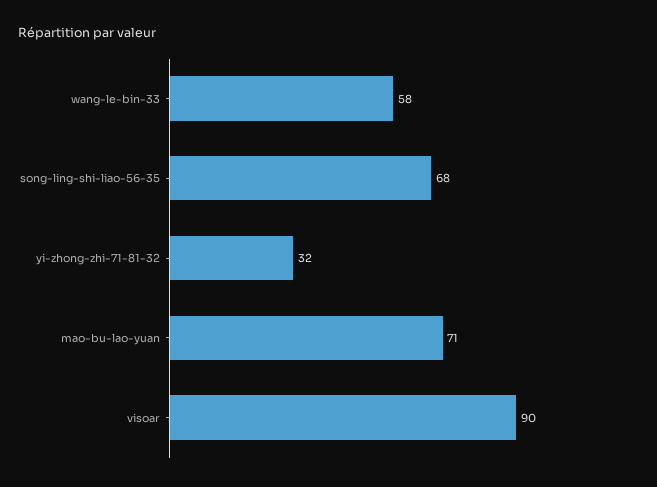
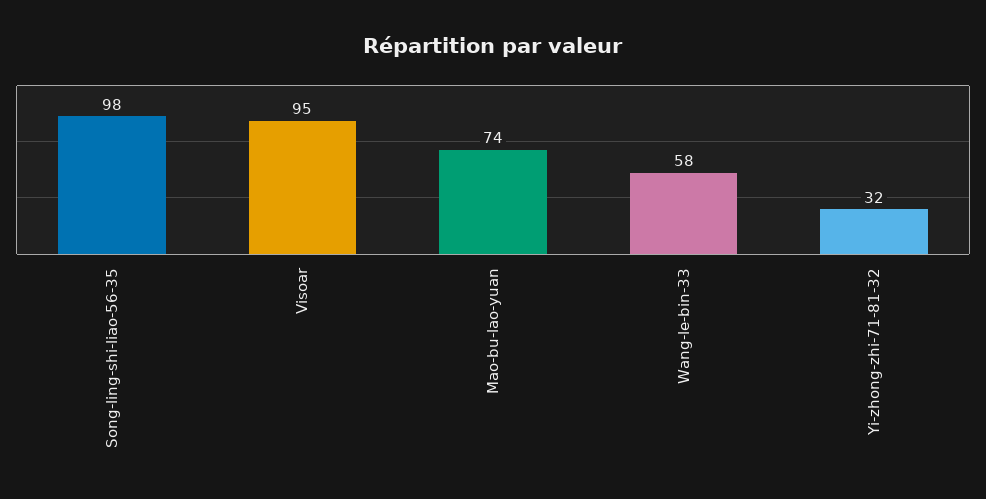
song-ling-shi-liao-56-35: 68 -> 98
mao-bu-lao-yuan: 71 -> 74
visoar: 90 -> 95

